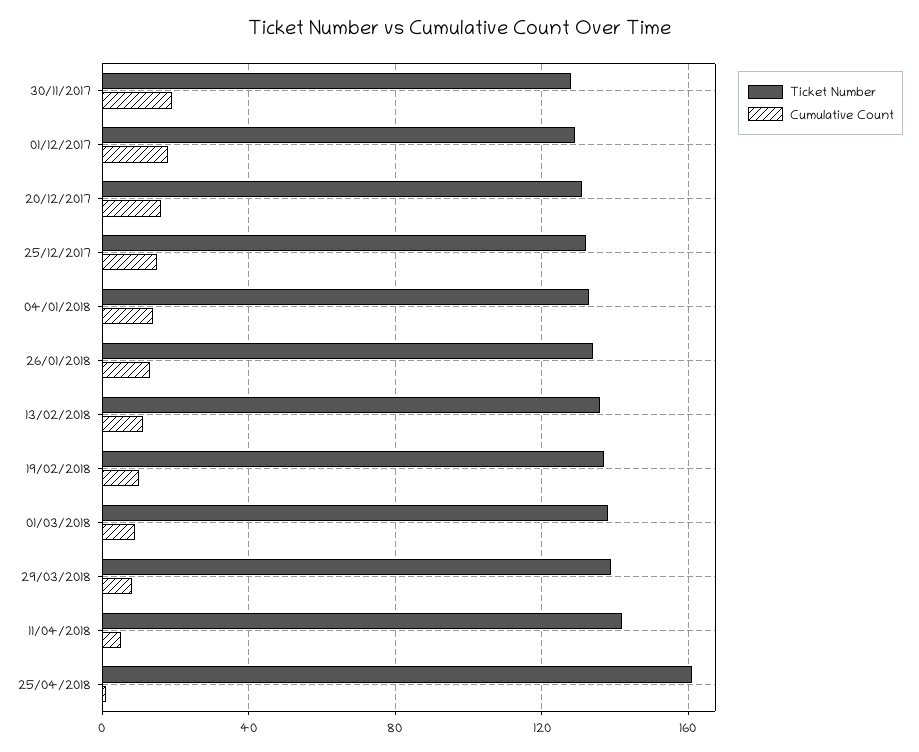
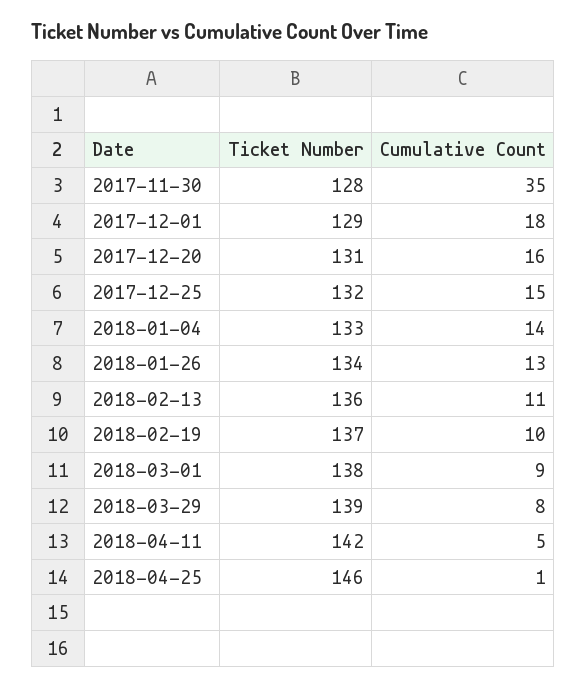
Cumulative Count, 30/11/2017: 20 -> 35
Ticket Number, 25/04/2018: 160 -> 146

